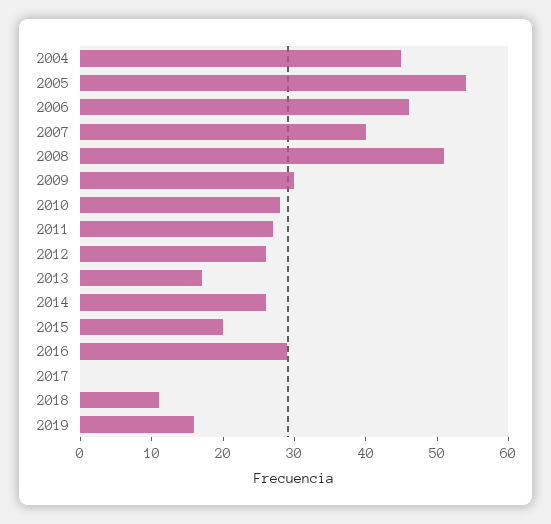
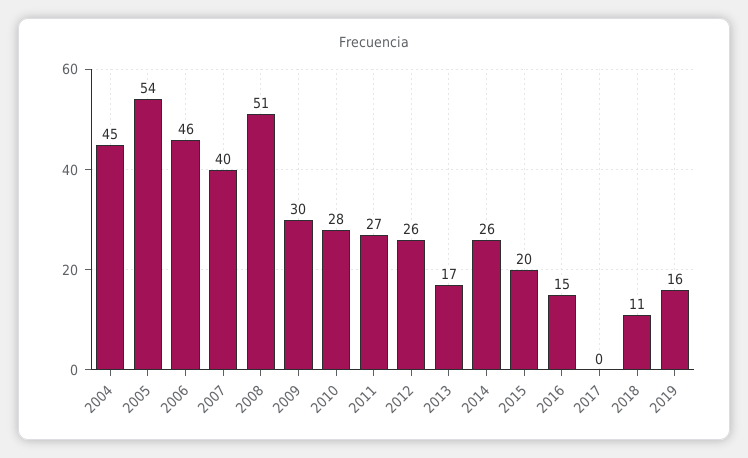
2016: 30 -> 15

